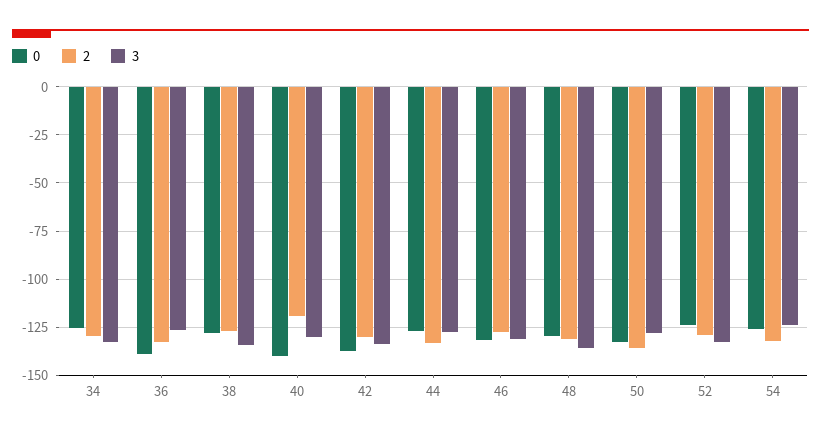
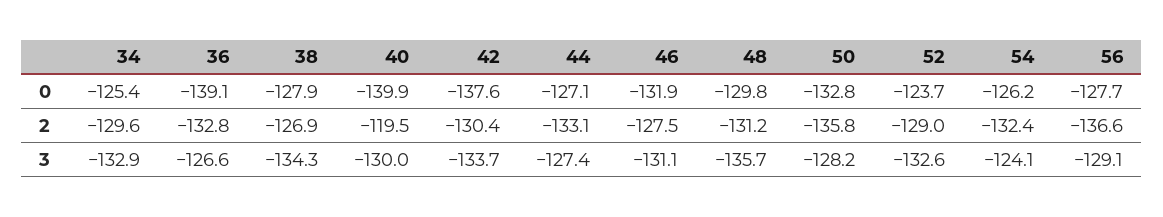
0, 56: none -> -127.7
2, 56: none -> -136.6
3, 56: none -> -129.1

